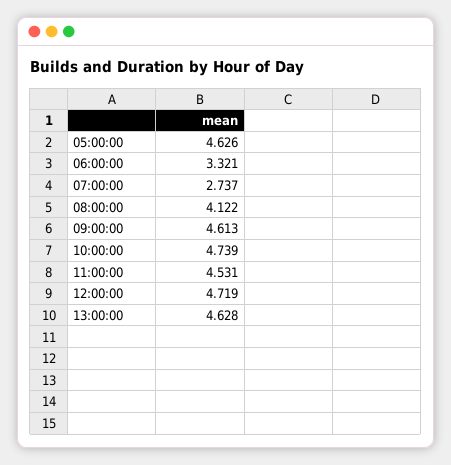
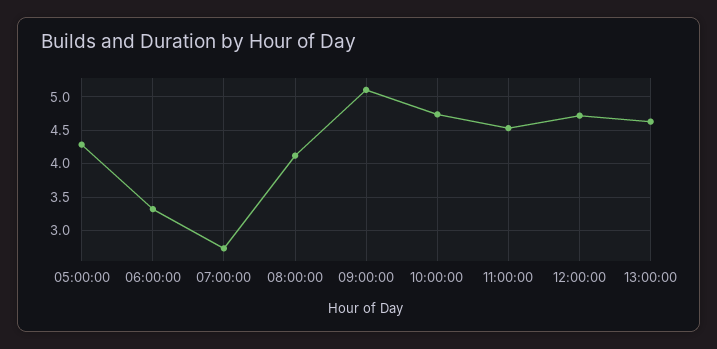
05:00:00: 4.626 -> 4.3
09:00:00: 4.613 -> 5.1

